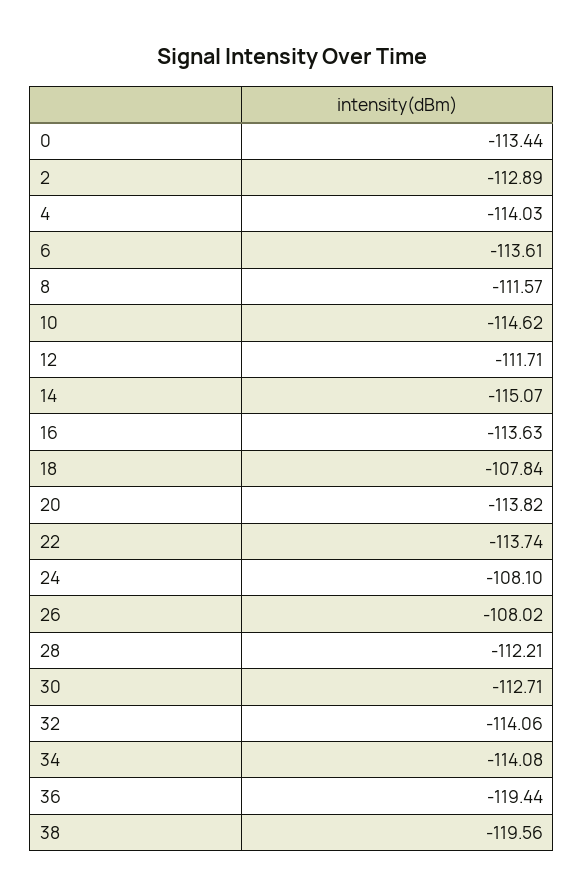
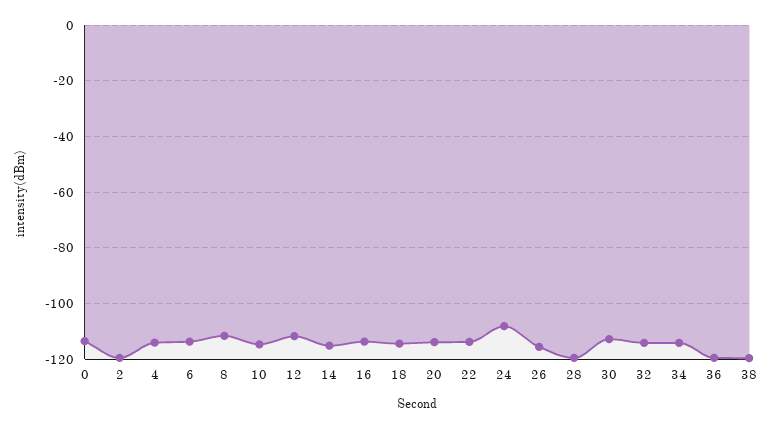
2: -112.89 -> -120
18: -107.84 -> -115
26: -108.02 -> -115
28: -112.21 -> -120

